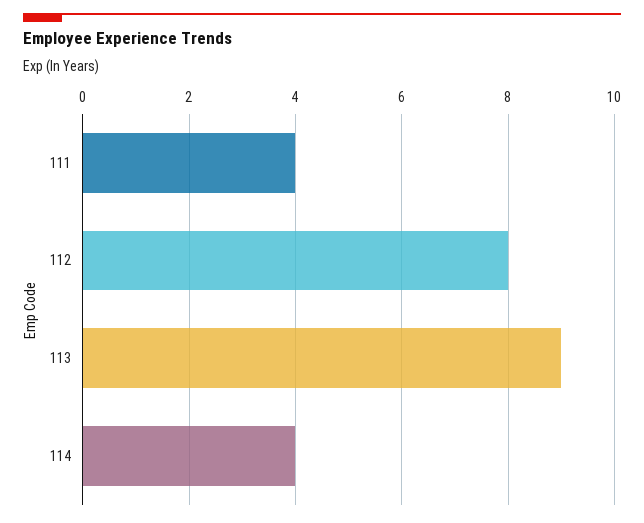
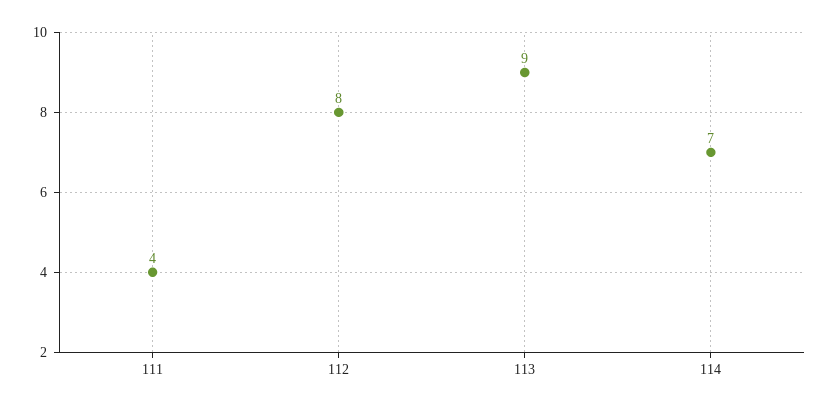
114: 4 -> 7

